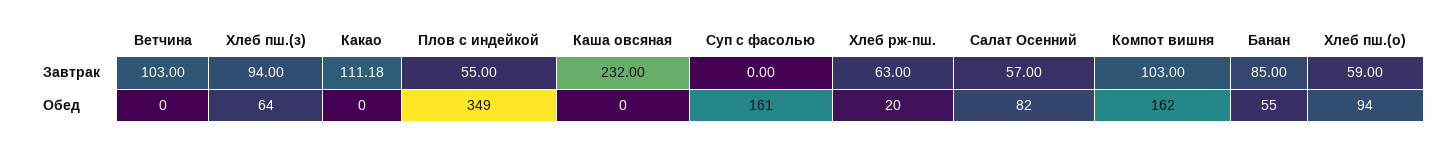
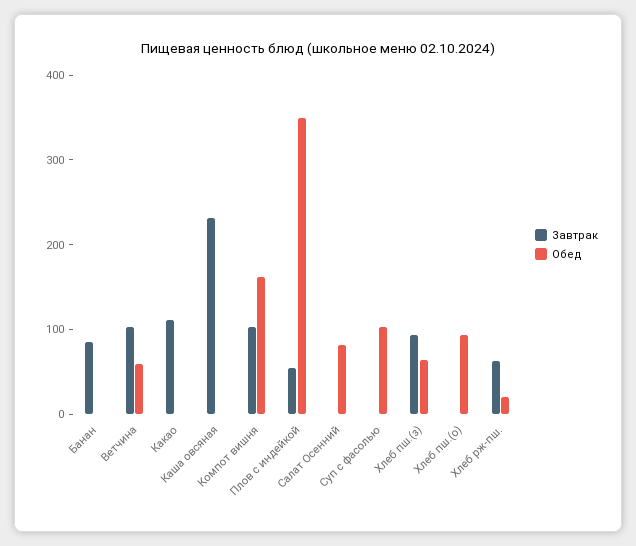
Завтрак, Салат Осенний: 57 -> 0
Завтрак, Хлеб пш.(о): 59 -> 0
Обед, Ветчина: 0 -> 60
Обед, Суп с фасолью: 161 -> 100
Обед, Банан: 55 -> 0

